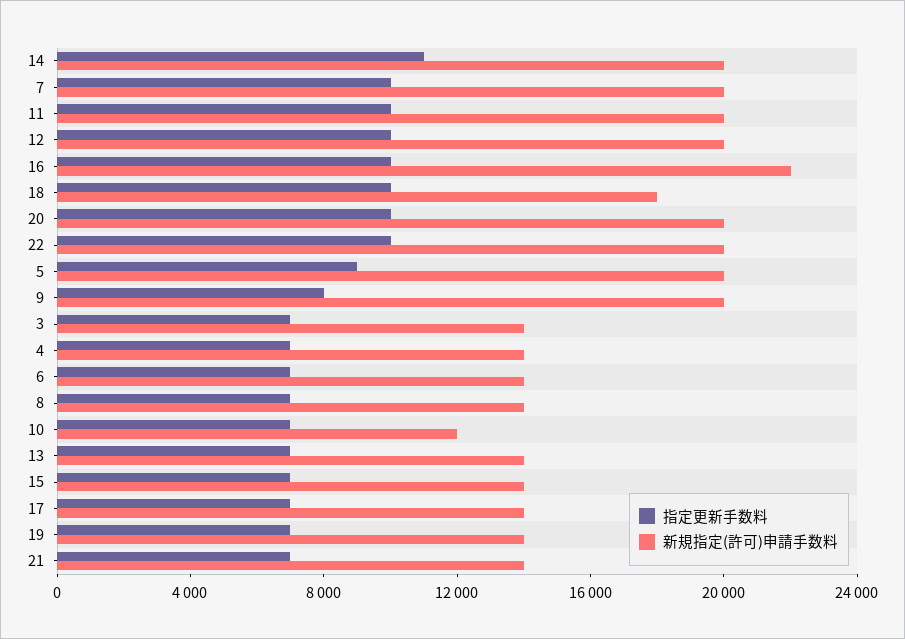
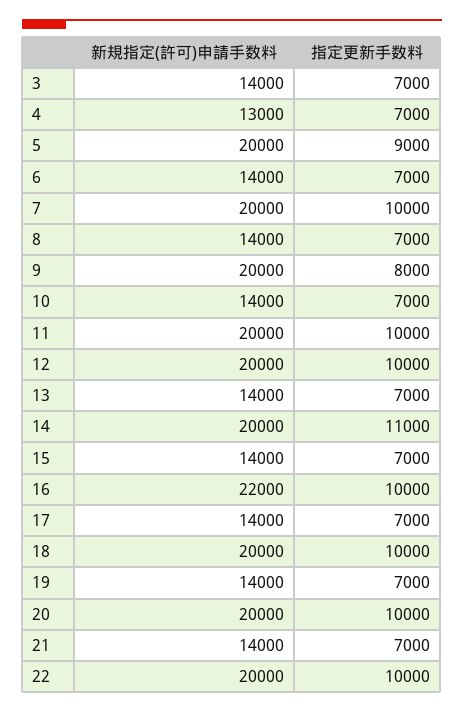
新規指定(許可)申請手数料, 18: 18000 -> 20000
新規指定(許可)申請手数料, 4: 14000 -> 13000
新規指定(許可)申請手数料, 10: 12000 -> 14000

